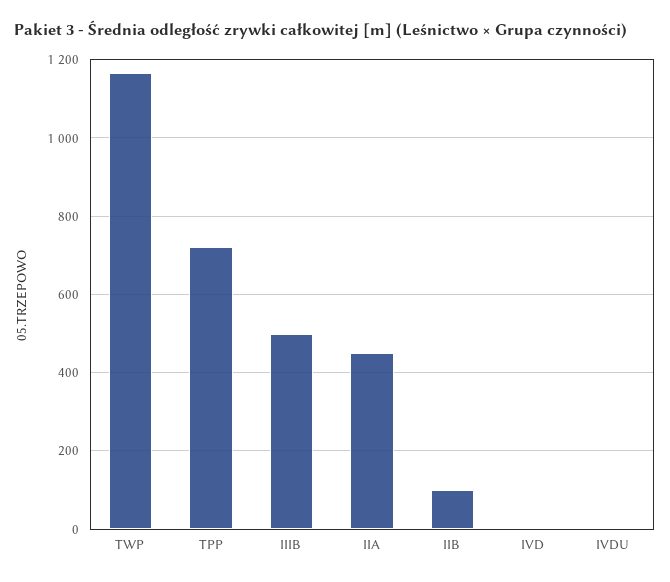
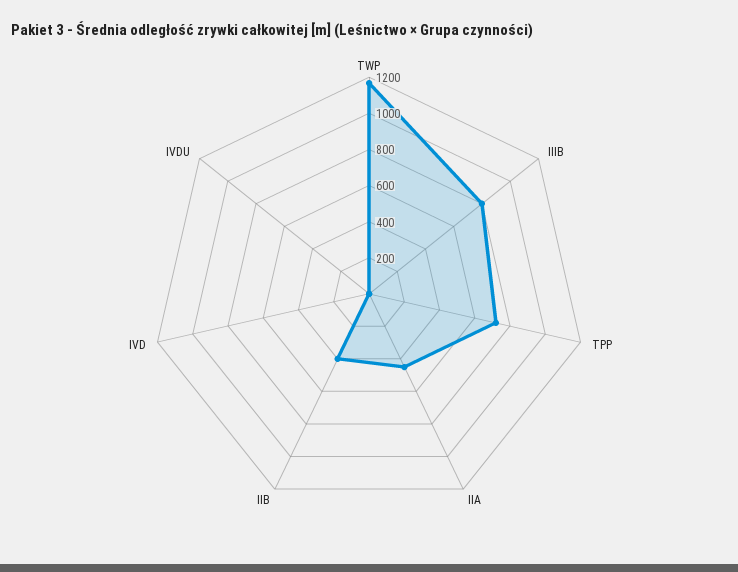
IIIB: 500 -> 800
IIB: 100 -> 400

